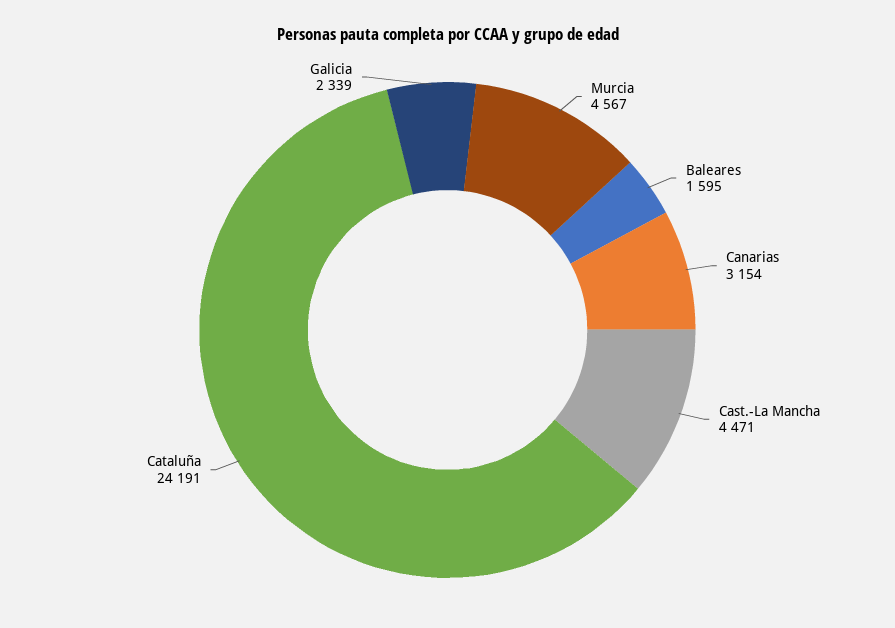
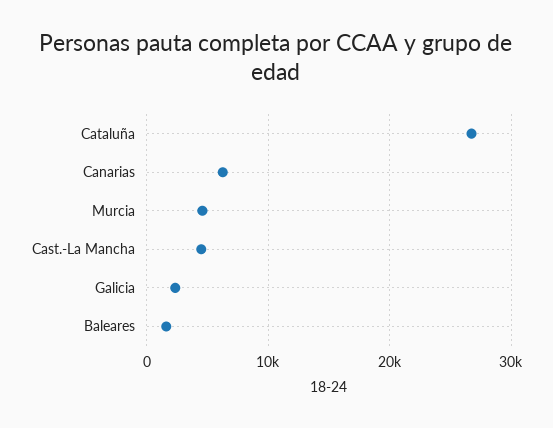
Canarias: 3154 -> 6000
Cataluña: 24191 -> 27000

